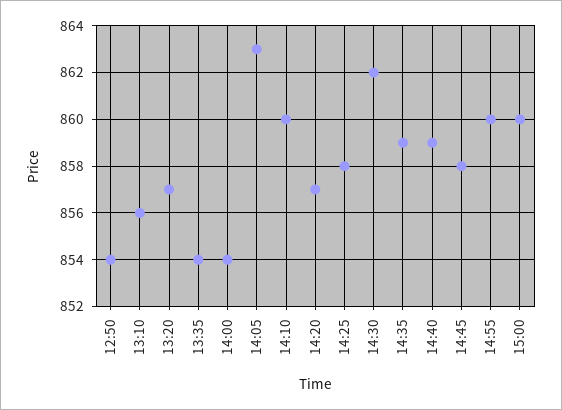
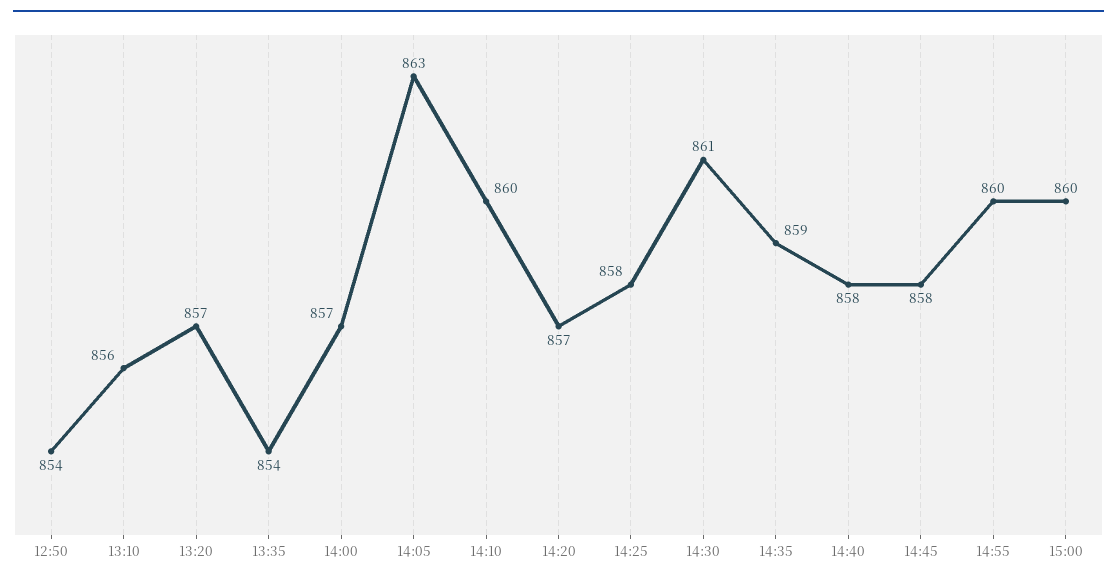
14:00: 854 -> 857
14:30: 862 -> 861
14:40: 859 -> 858

